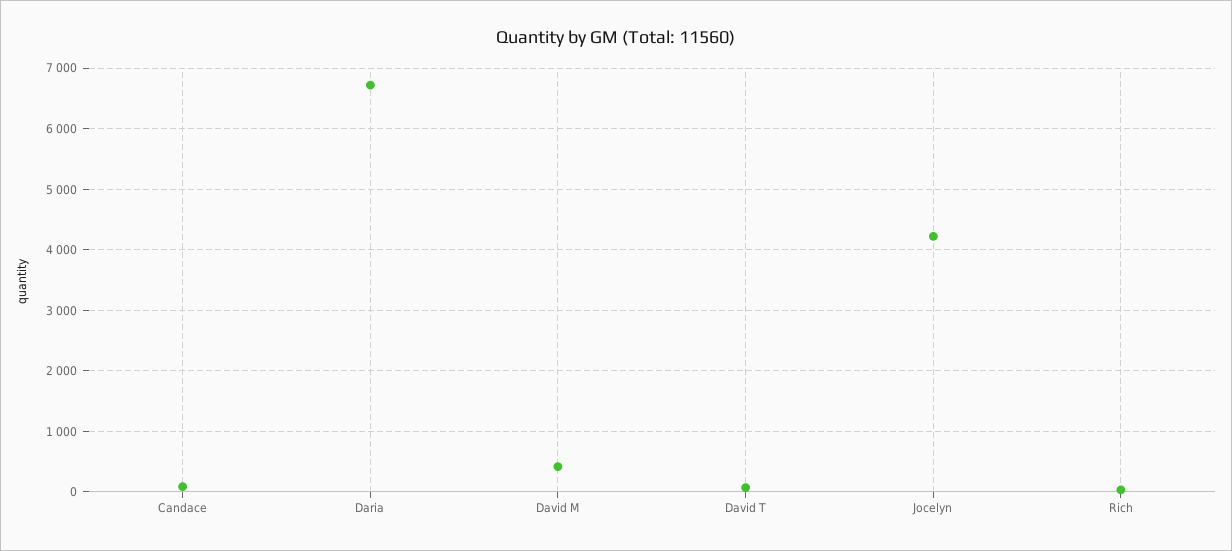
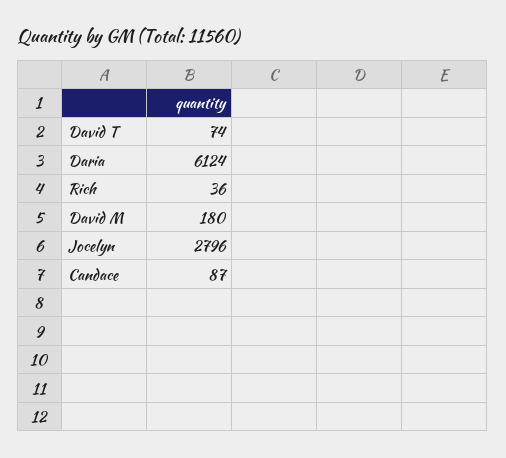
Daria: 6700 -> 6124
David M: 400 -> 180
Jocelyn: 4200 -> 2796

